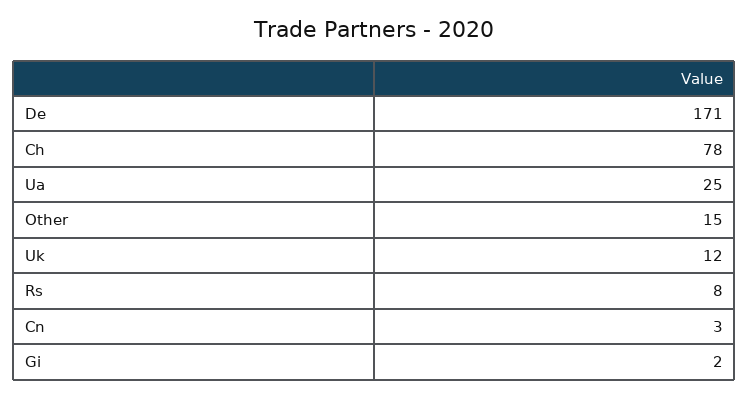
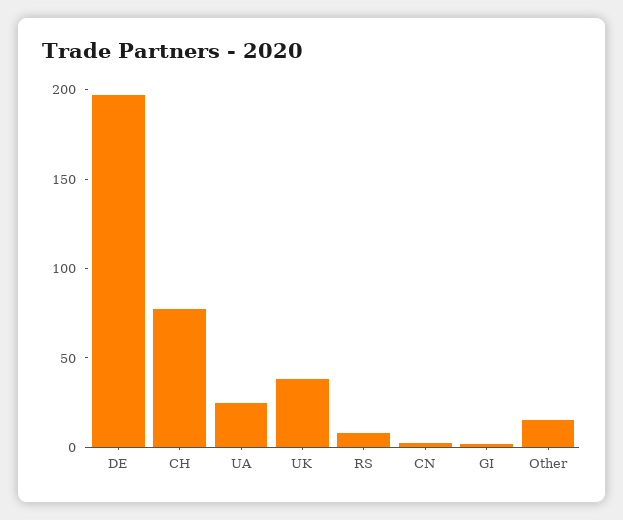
De: 171 -> 200
Uk: 12 -> 40

